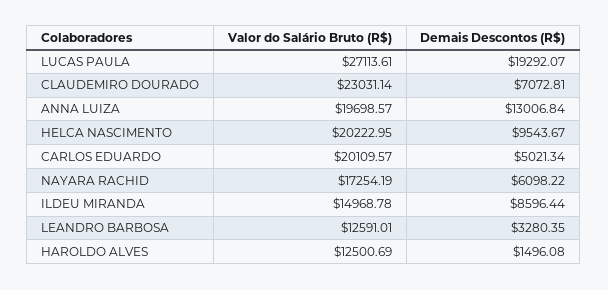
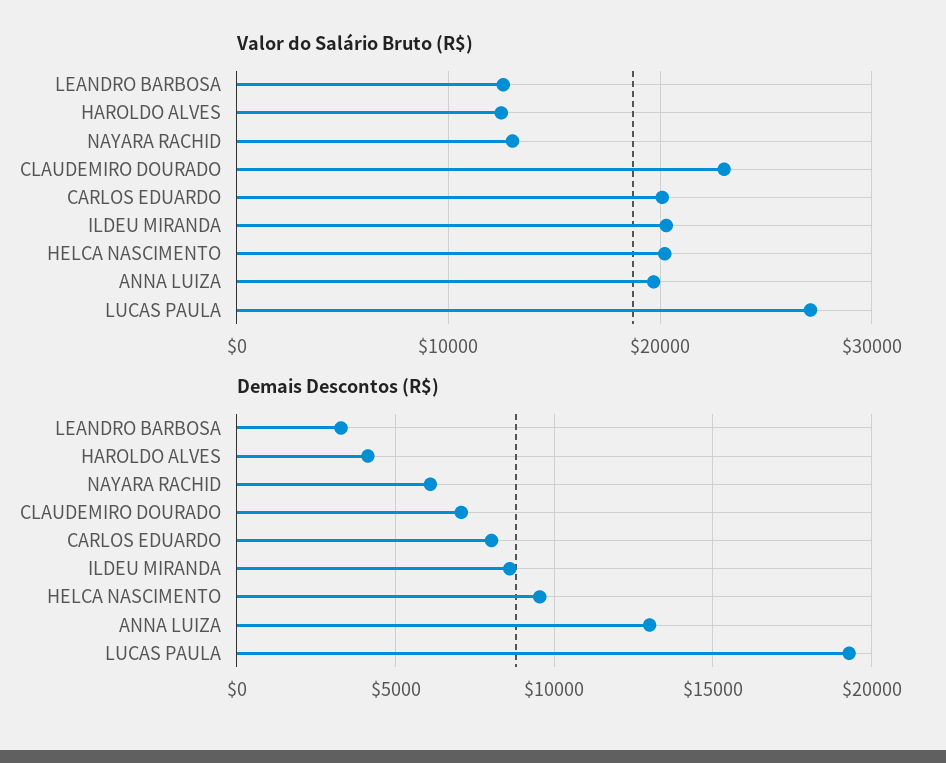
Demais Descontos (R$), CARLOS EDUARDO: 5021.34 -> 8000
Valor do Salário Bruto (R$), NAYARA RACHID: 17254.19 -> 13000
Valor do Salário Bruto (R$), ILDEU MIRANDA: 14968.78 -> 20000
Demais Descontos (R$), HAROLDO ALVES: 1496.08 -> 4000

